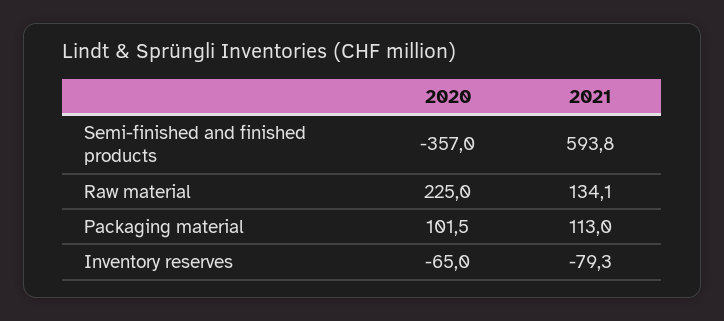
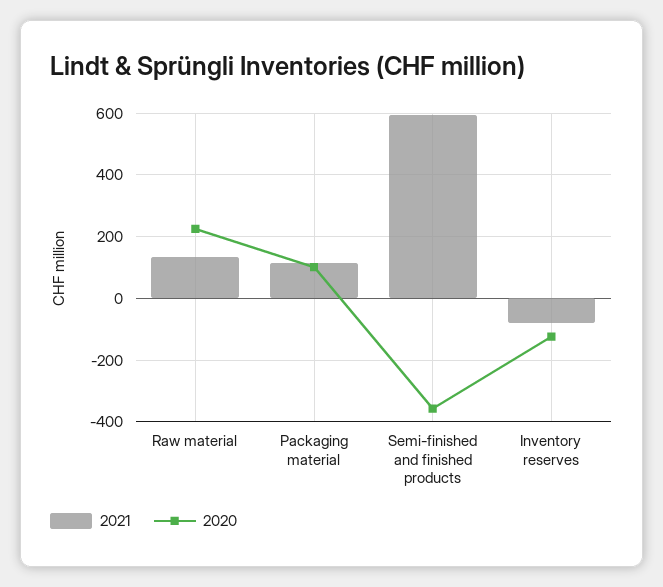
2020, Inventory reserves: -65 -> -120

